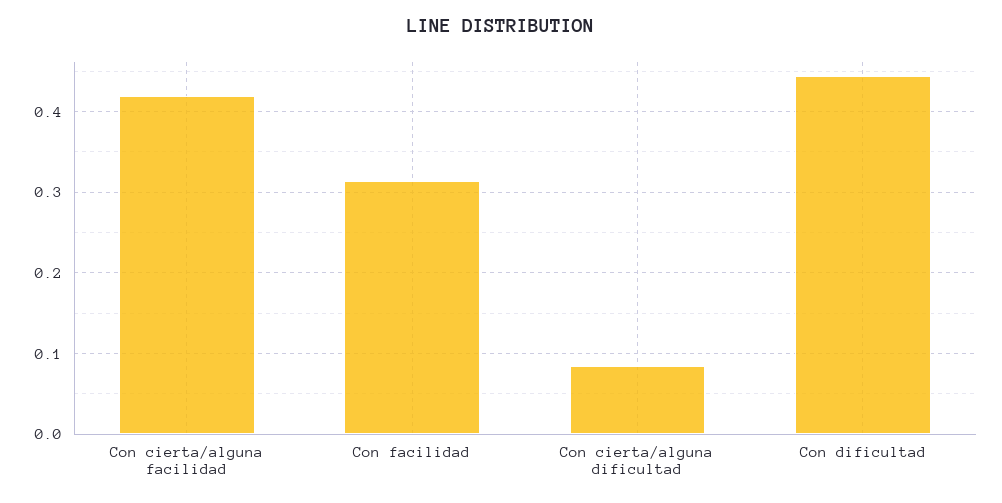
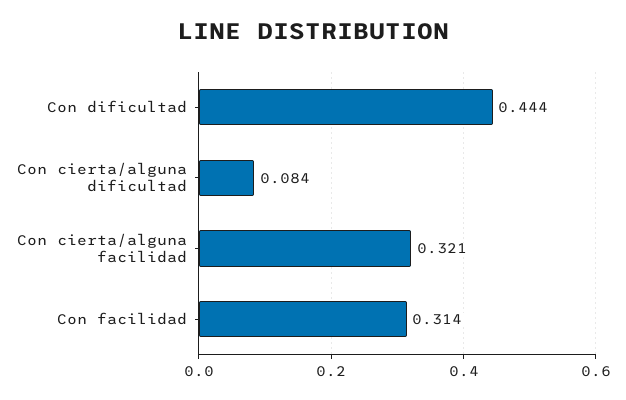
Con cierta/alguna facilidad: 0.42 -> 0.321

